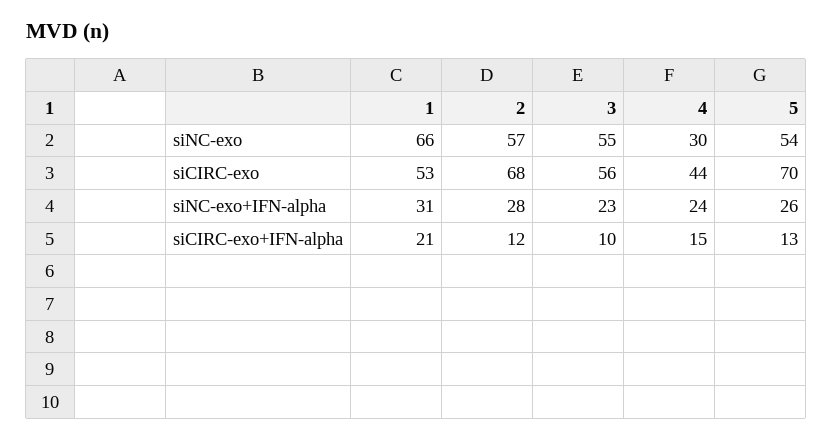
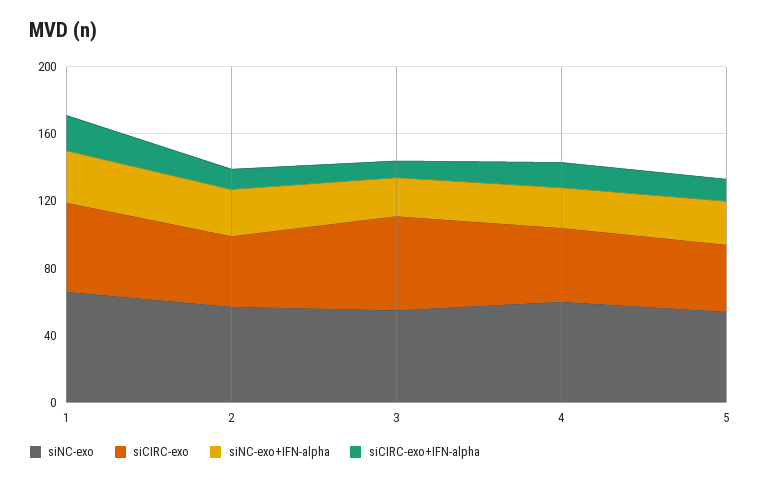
siNC-exo, 4: 30 -> 60
siCIRC-exo, 2: 68 -> 40
siCIRC-exo, 5: 70 -> 40

